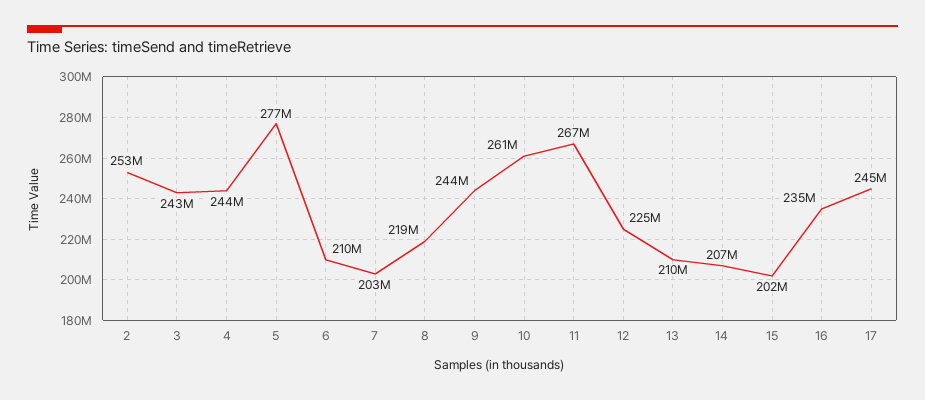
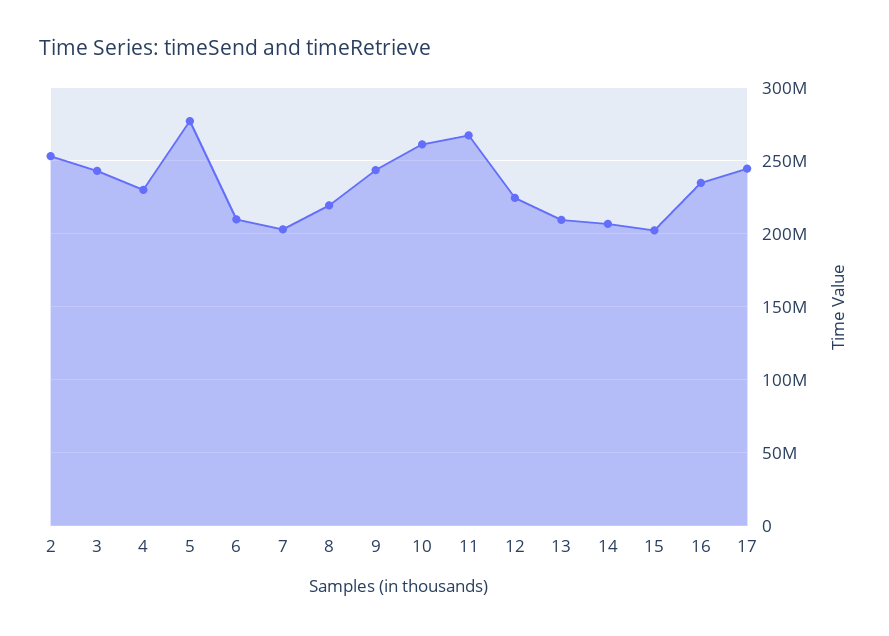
4: 244000000 -> 230000000

